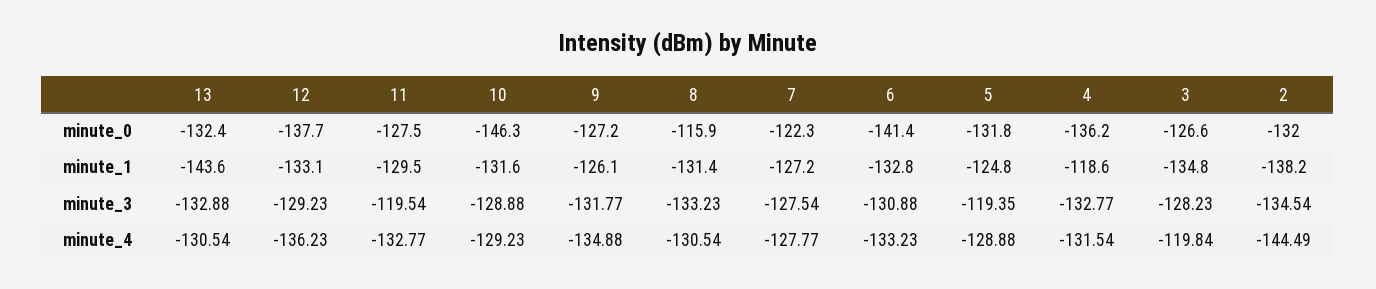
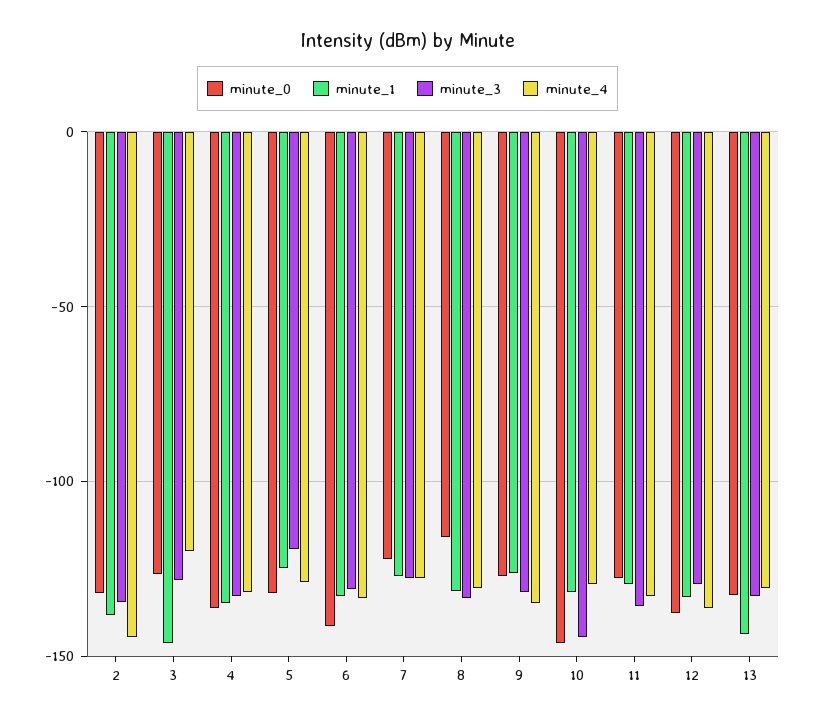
minute_1, 4: -118.6 -> -135
minute_1, 3: -134.8 -> -145
minute_3, 11: -119.54 -> -135
minute_3, 10: -128.88 -> -145

